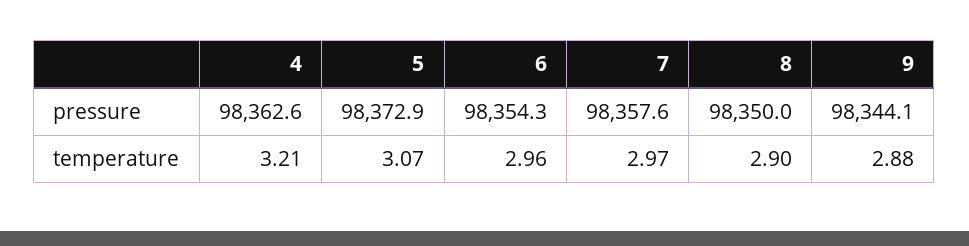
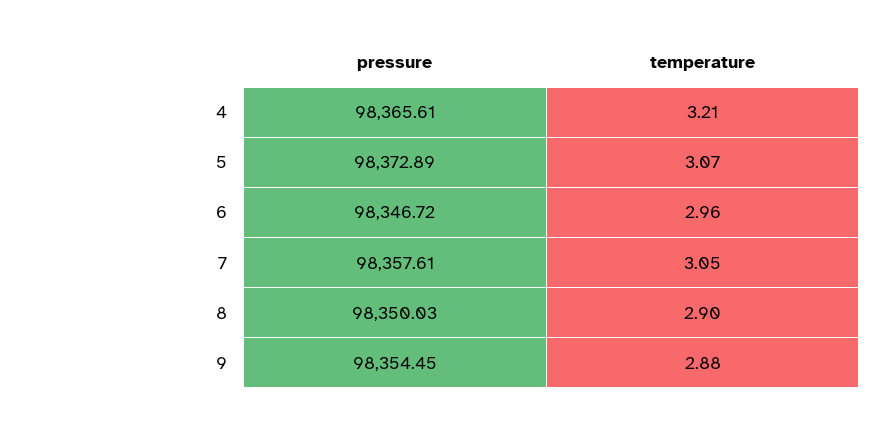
4, pressure: 98362.6 -> 98365.61
6, pressure: 98354.3 -> 98346.72
9, pressure: 98344.1 -> 98354.45
7, temperature: 2.97 -> 3.05

